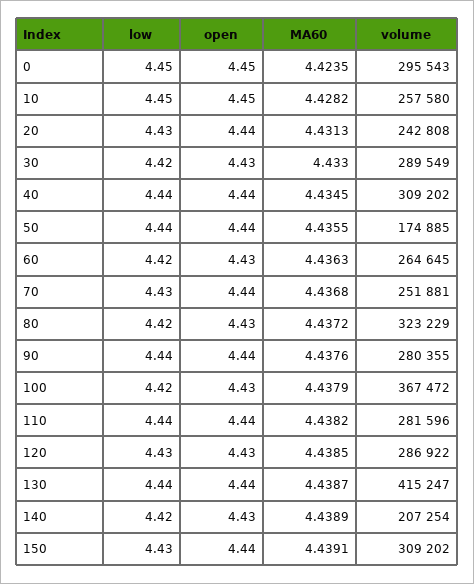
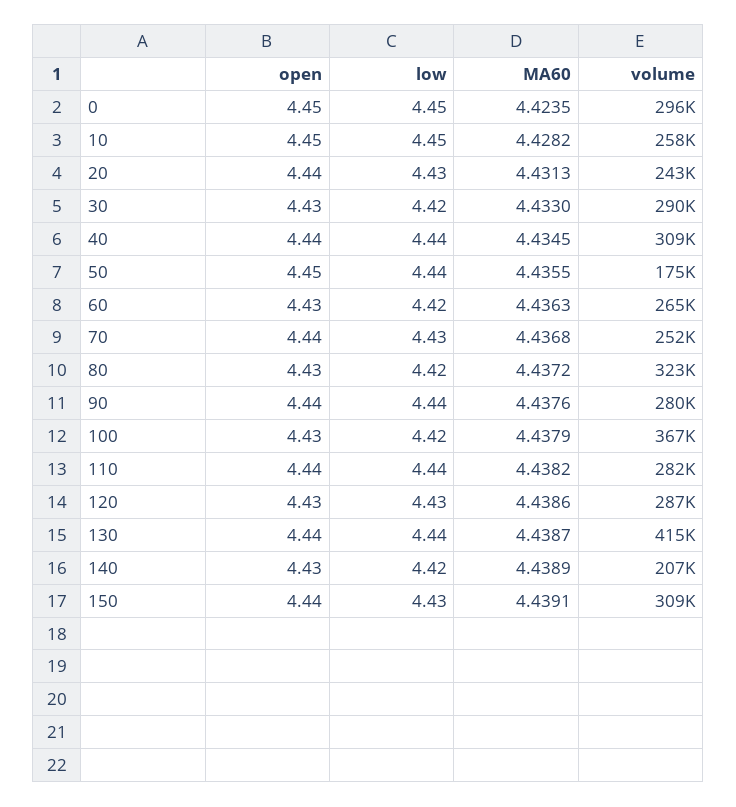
open, 50: 4.44 -> 4.45
MA60, 120: 4.4385 -> 4.4386

